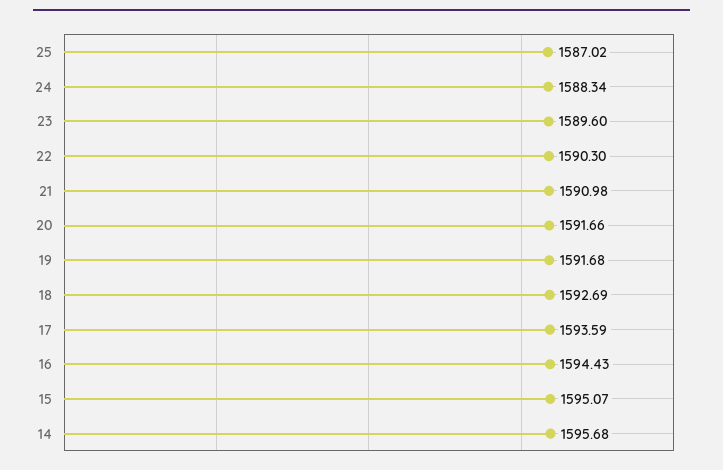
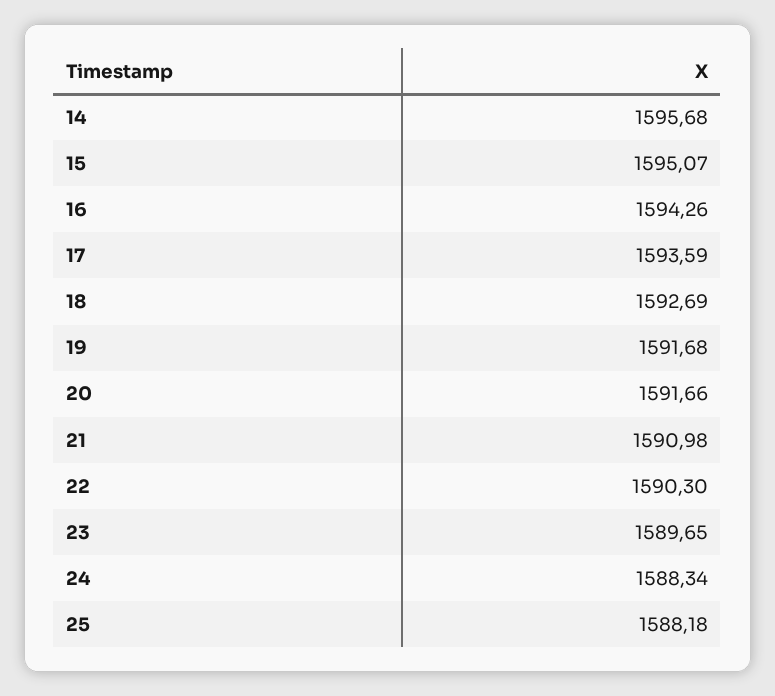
25: 1587.02 -> 1588.18
23: 1589.6 -> 1589.65
16: 1594.43 -> 1594.26

